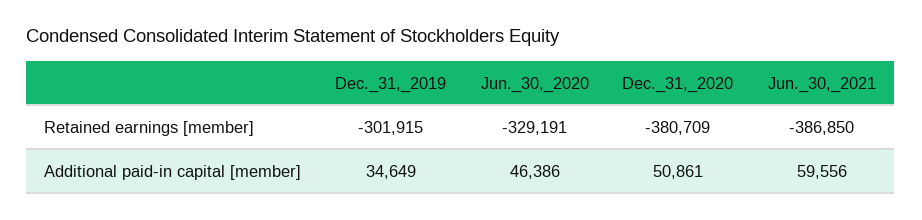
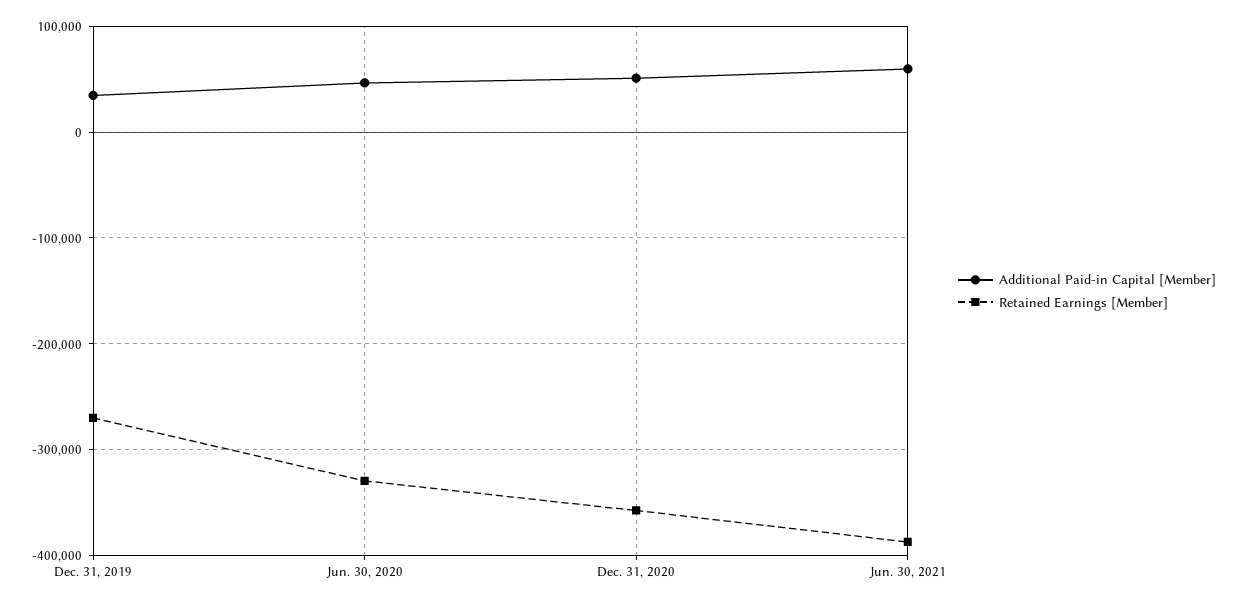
Retained earnings [member], Dec._31,_2019: -301915 -> -270000
Retained earnings [member], Dec._31,_2020: -380709 -> -360000

